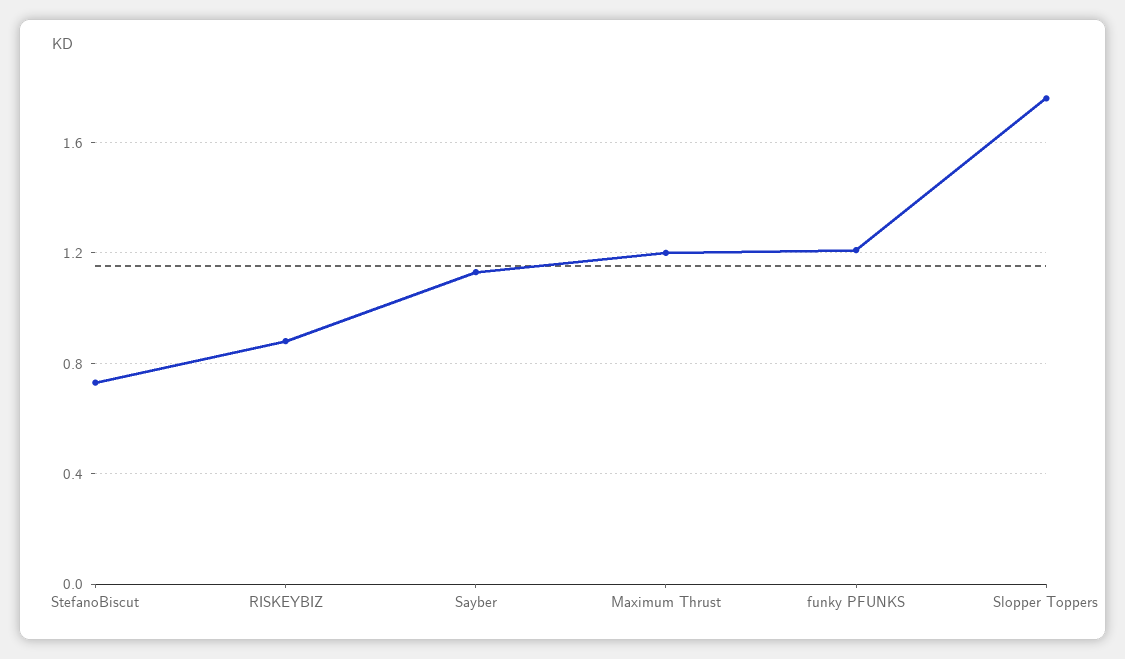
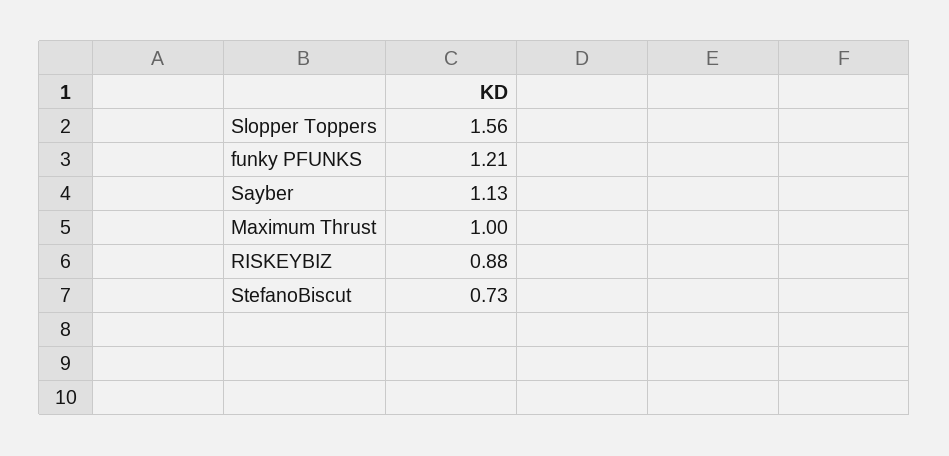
Maximum Thrust: 1.2 -> 1
Slopper Toppers: 1.75 -> 1.56

